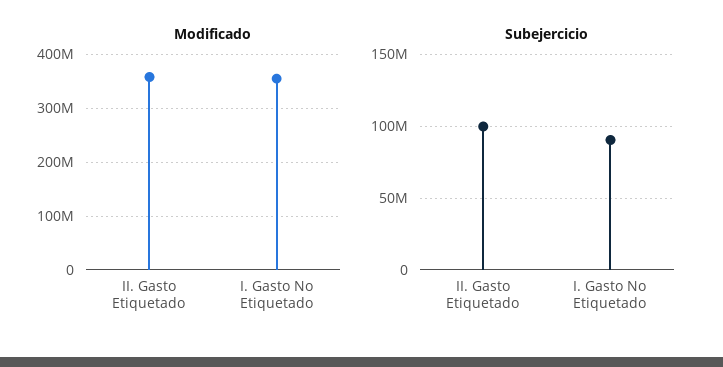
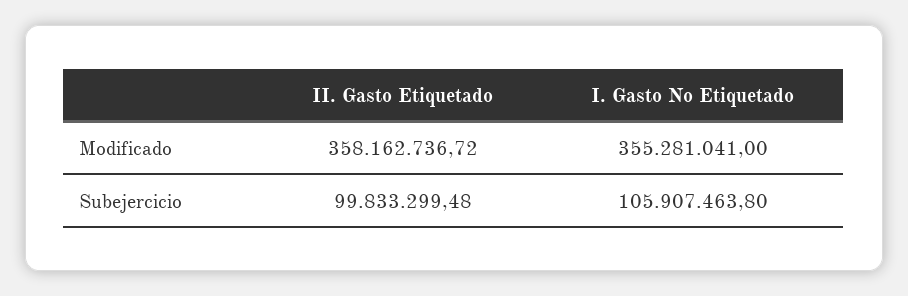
Subejercicio, I. Gasto No Etiquetado: 90000000 -> 105907463.8

